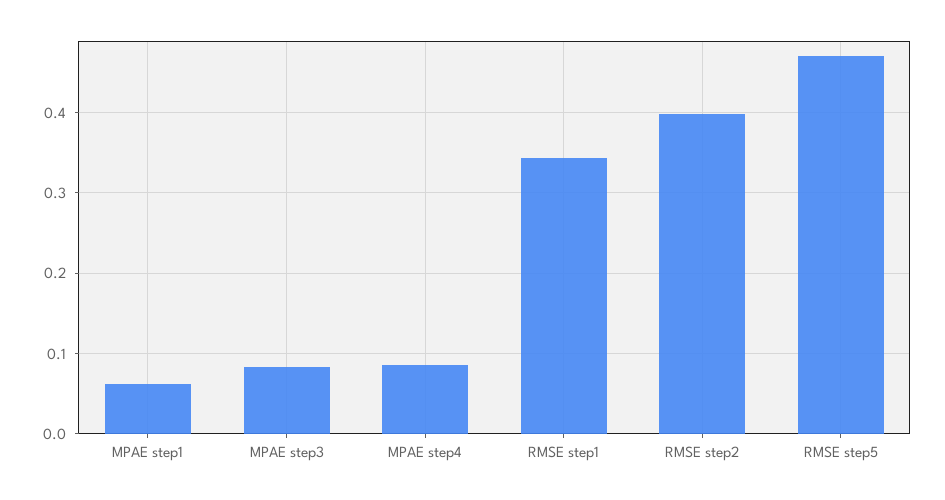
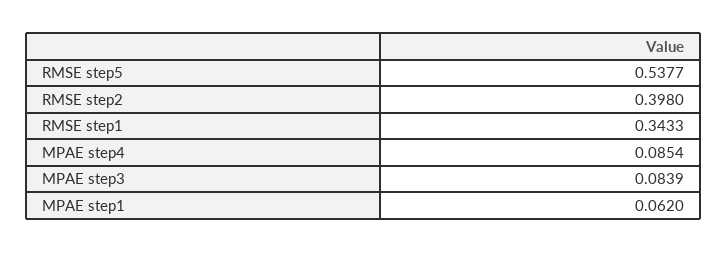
RMSE step5: 0.47 -> 0.5377

